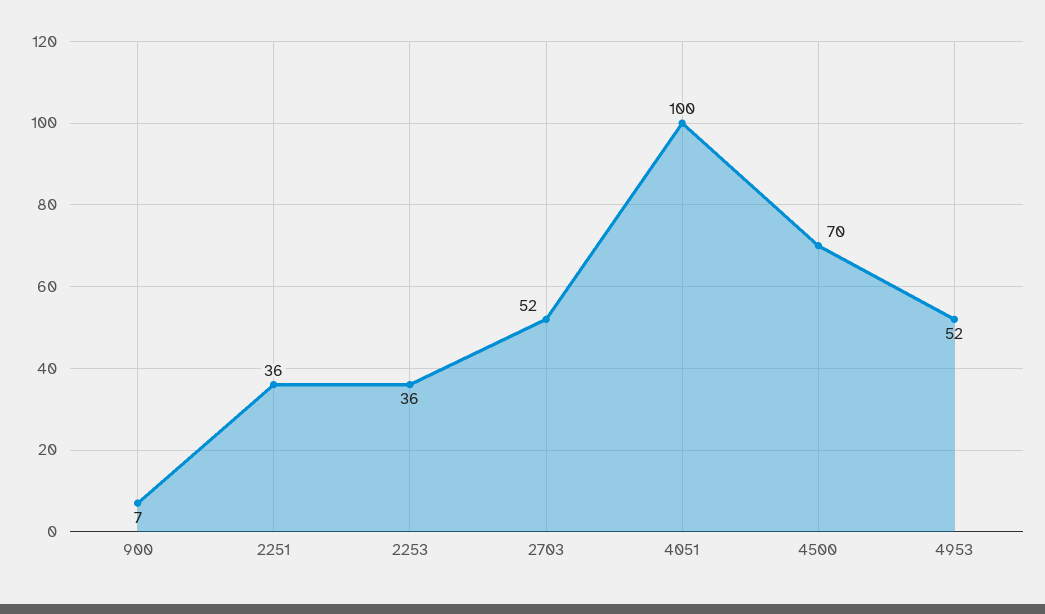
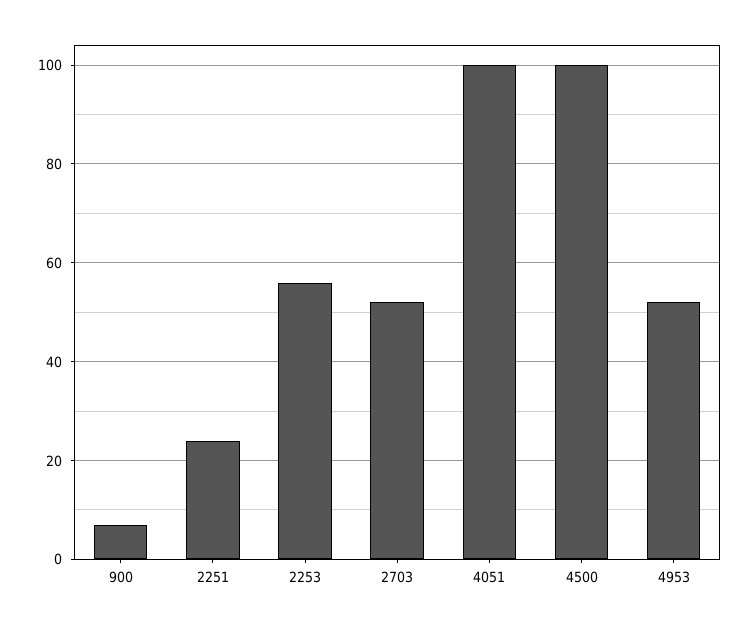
2251: 36 -> 25
2253: 36 -> 55
4500: 70 -> 100

